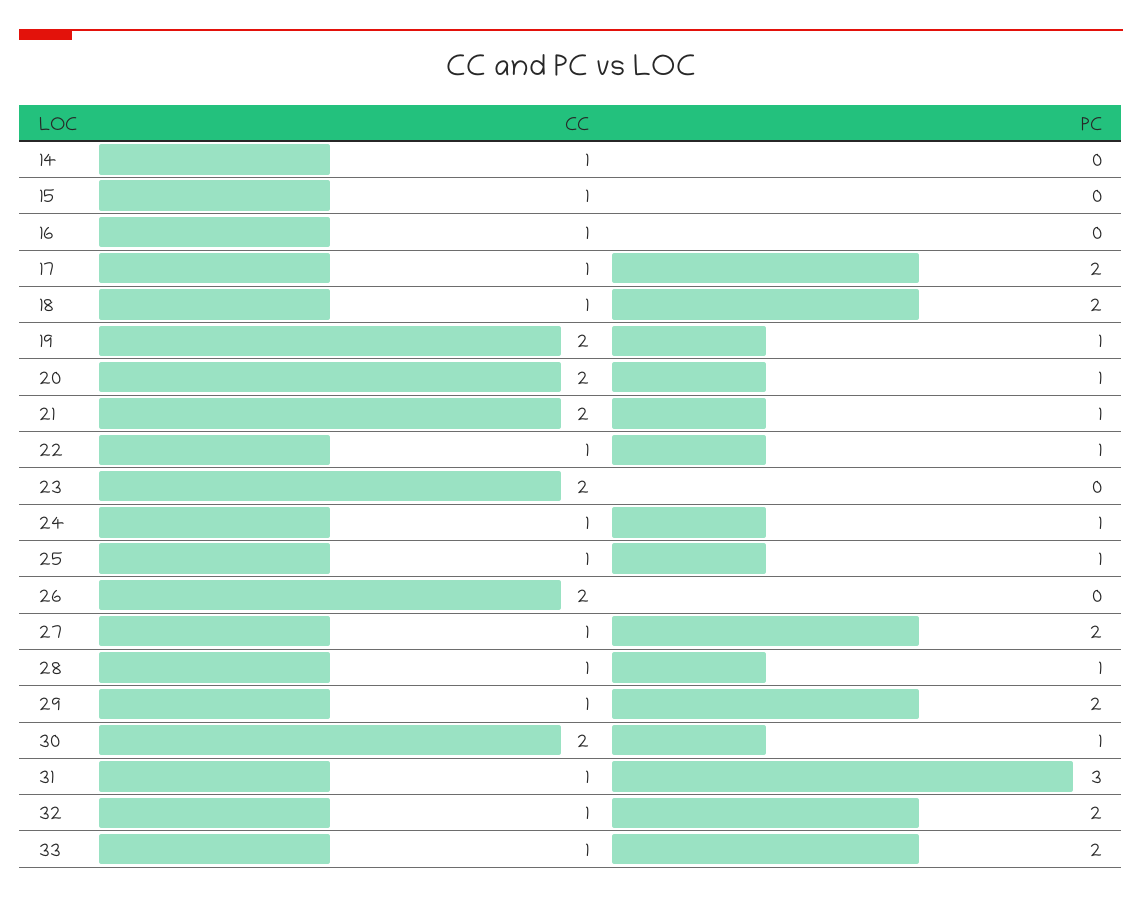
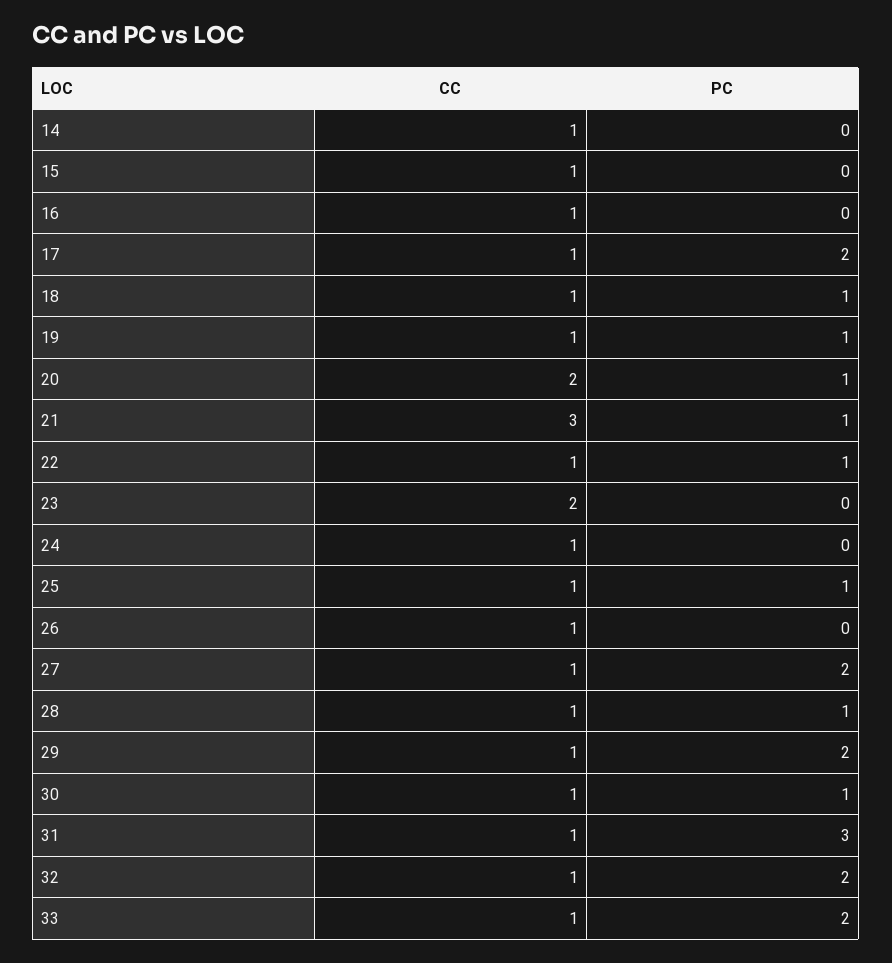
PC, 18: 2 -> 1
CC, 19: 2 -> 1
CC, 21: 2 -> 3
PC, 24: 1 -> 0
CC, 26: 2 -> 1
CC, 30: 2 -> 1

